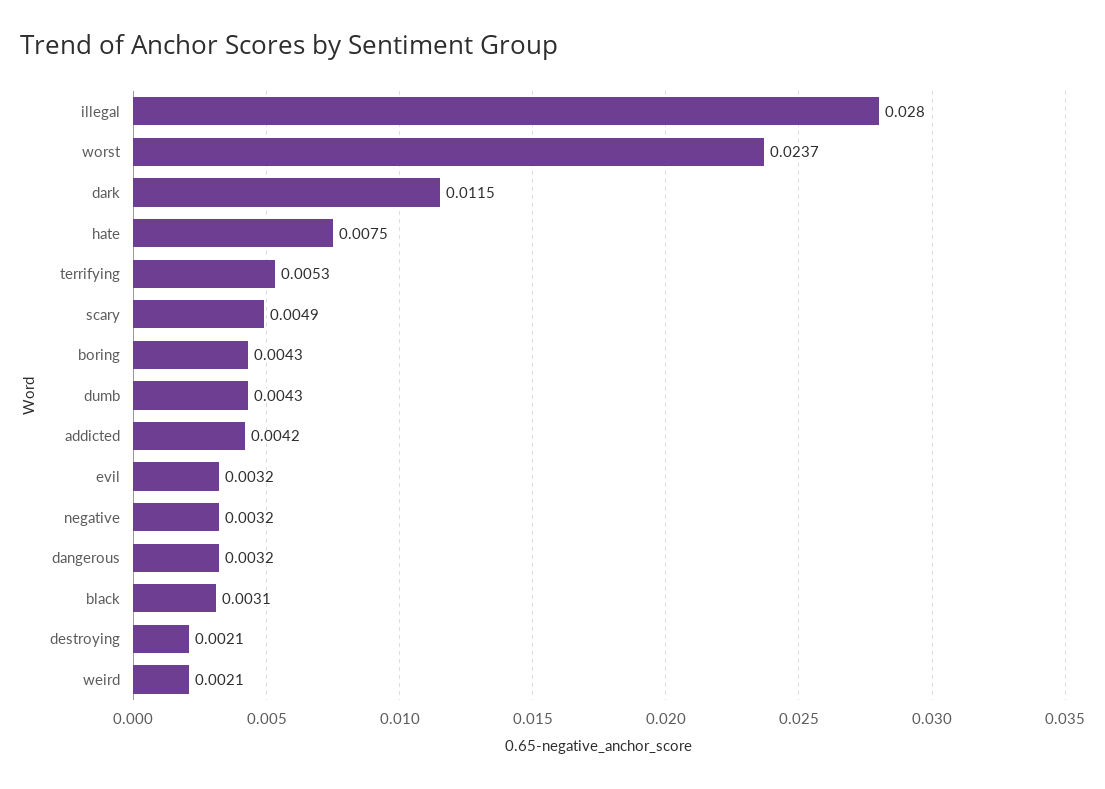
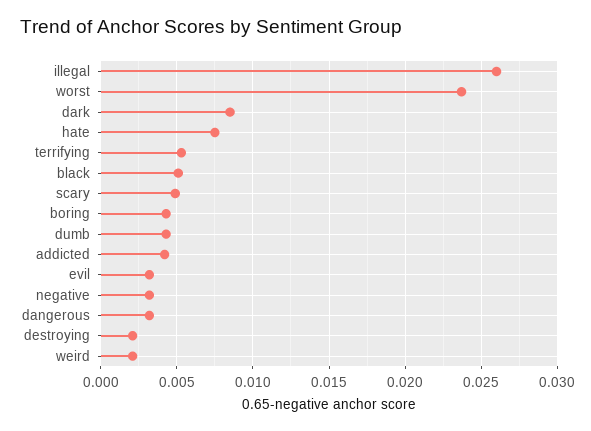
illegal: 0.028 -> 0.026
dark: 0.0115 -> 0.0085
black: 0.0031 -> 0.005

